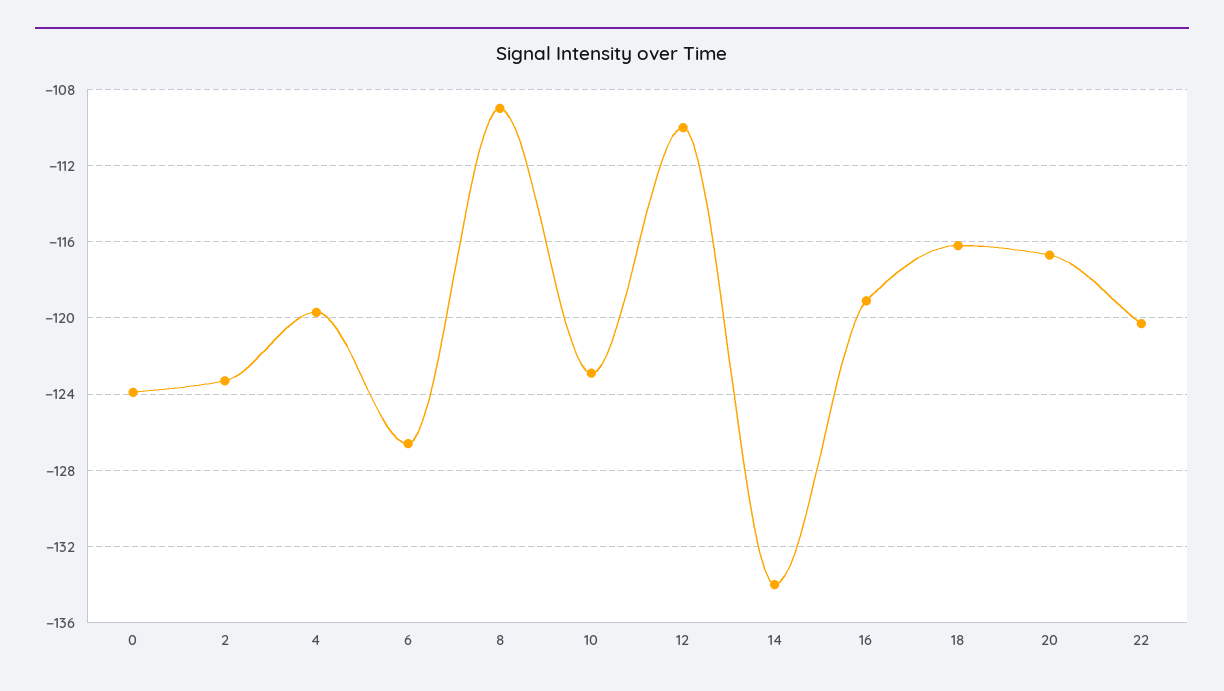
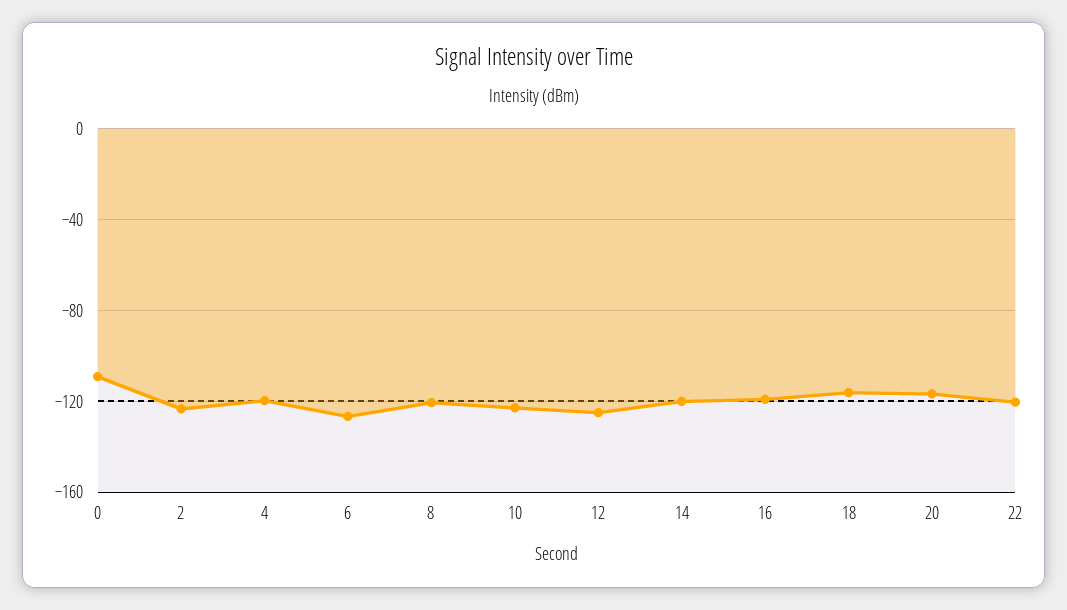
0: -124 -> -110
8: -109 -> -120
12: -110 -> -125
14: -134 -> -120

